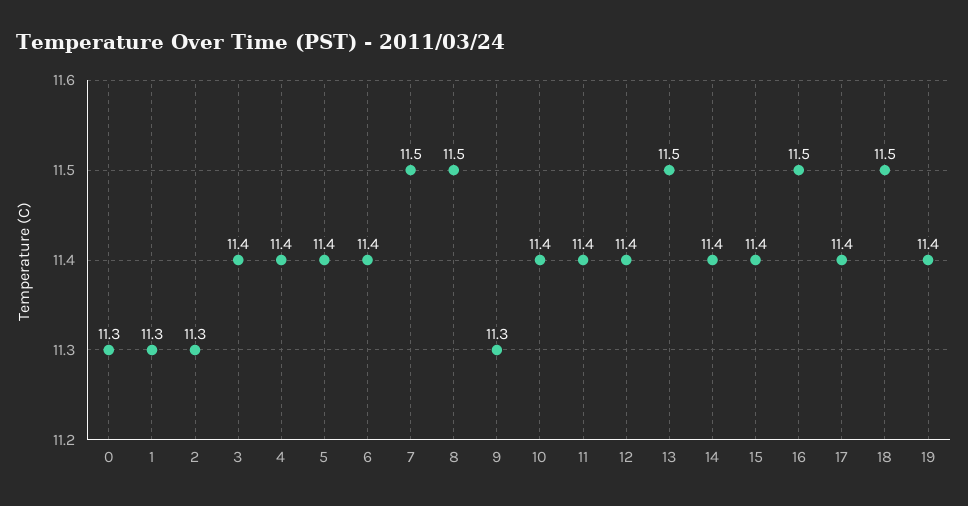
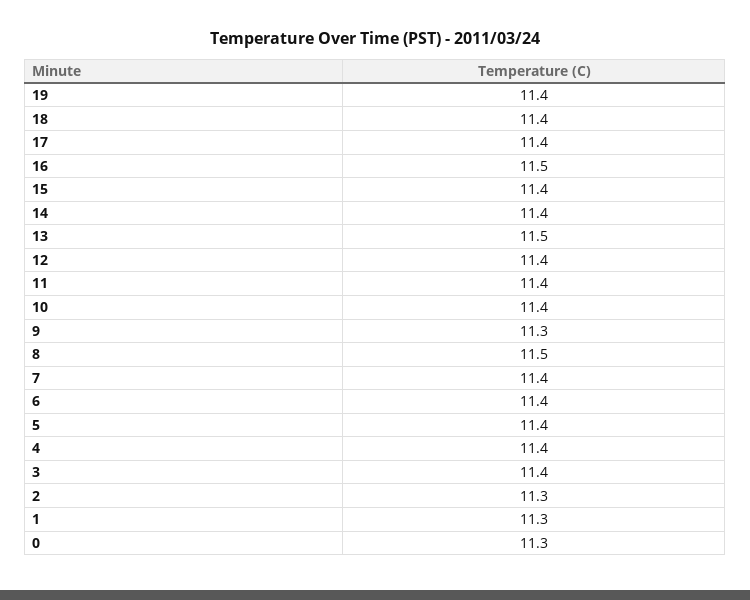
7: 11.5 -> 11.4
18: 11.5 -> 11.4

